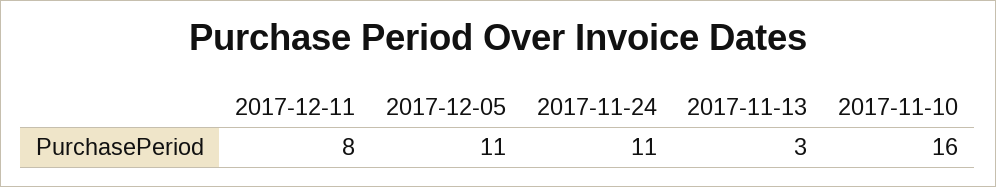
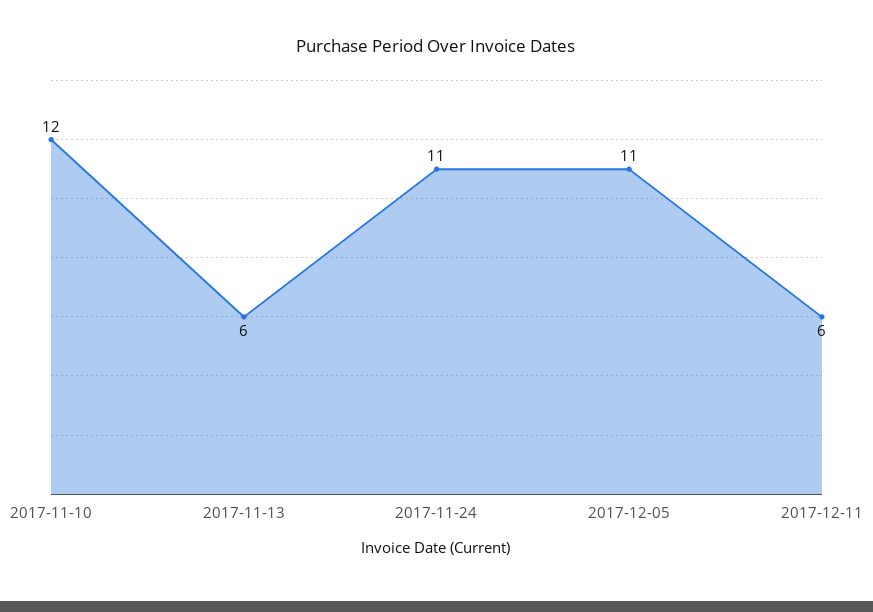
2017-12-11: 8 -> 6
2017-11-13: 3 -> 6
2017-11-10: 16 -> 12

